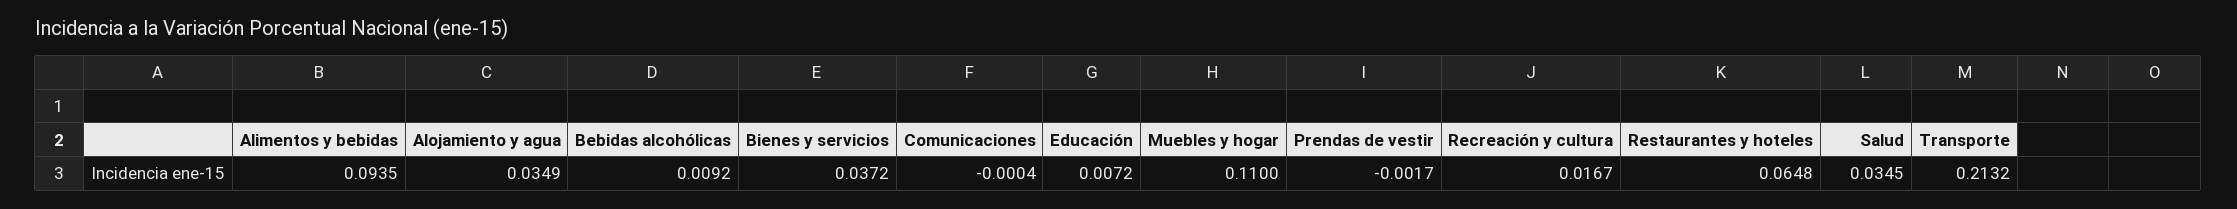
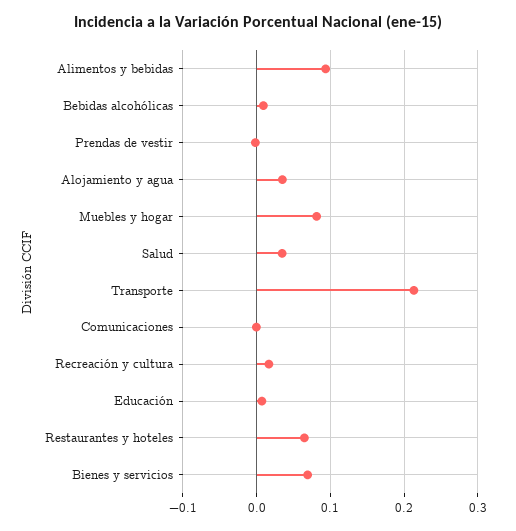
Bienes y servicios: 0.0372 -> 0.07
Muebles y hogar: 0.11 -> 0.08

